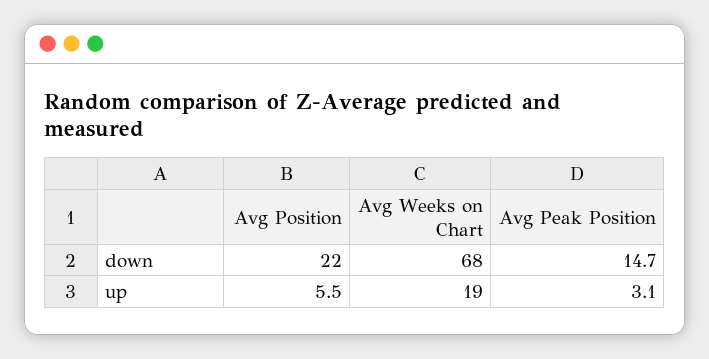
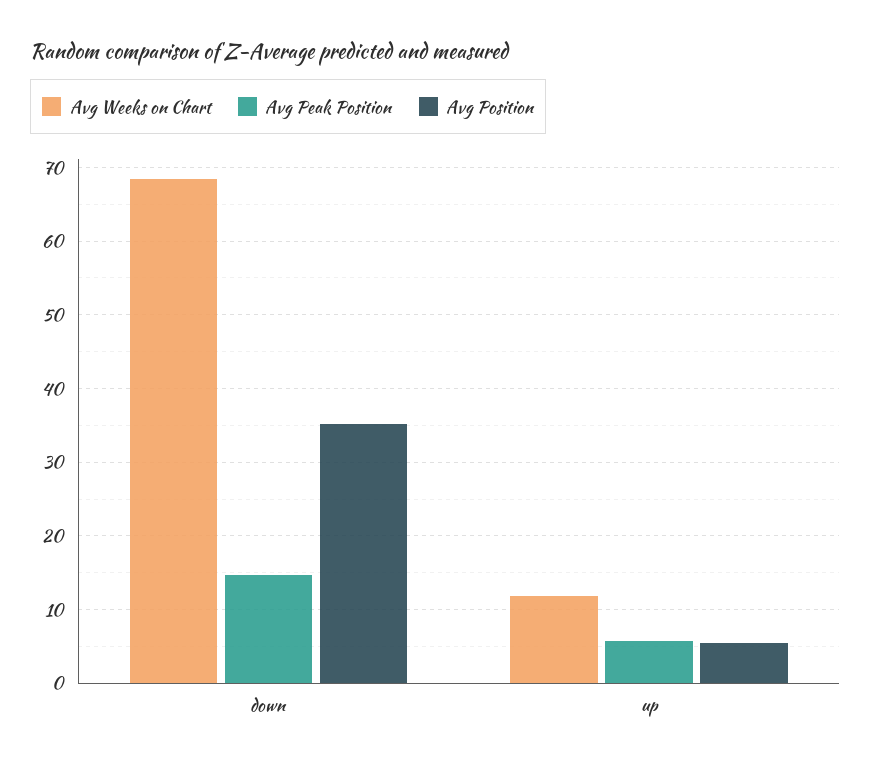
Avg Position, down: 22 -> 35
Avg Weeks on Chart, up: 19 -> 12
Avg Peak Position, up: 3.1 -> 6

